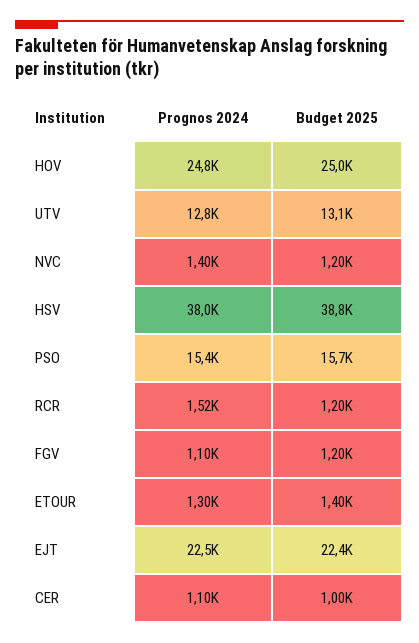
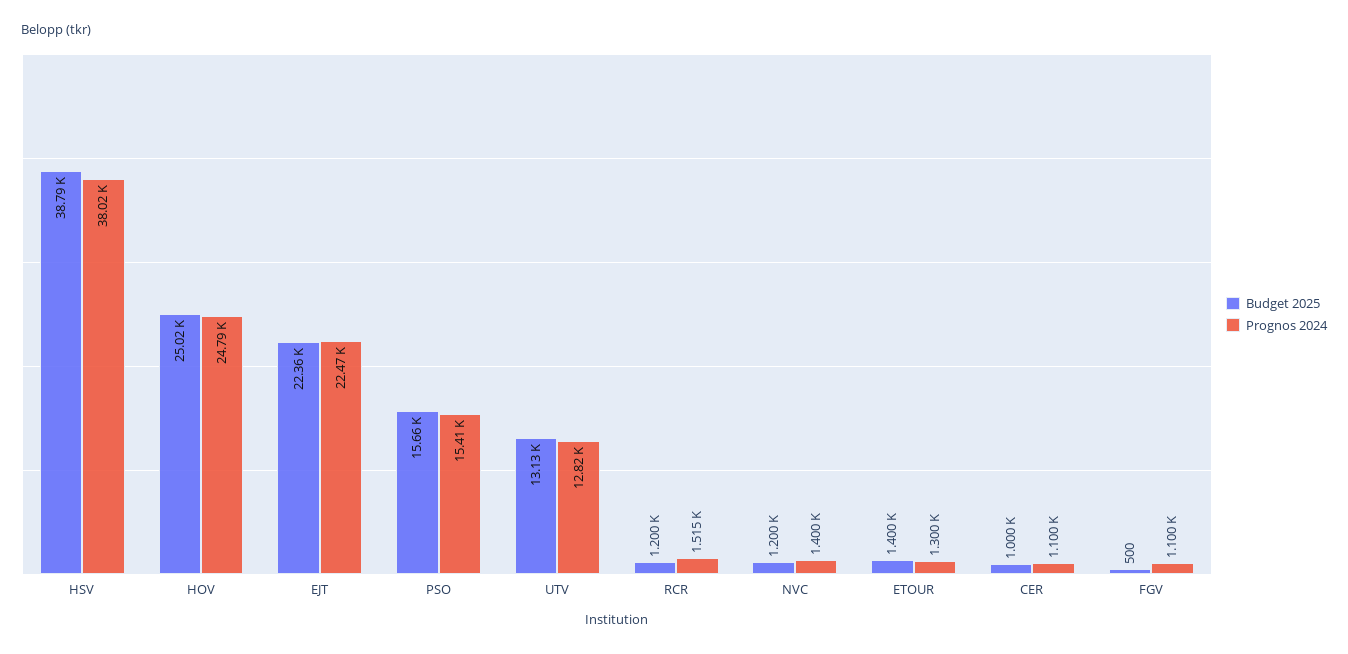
Budget 2025, FGV: 1200 -> 500

